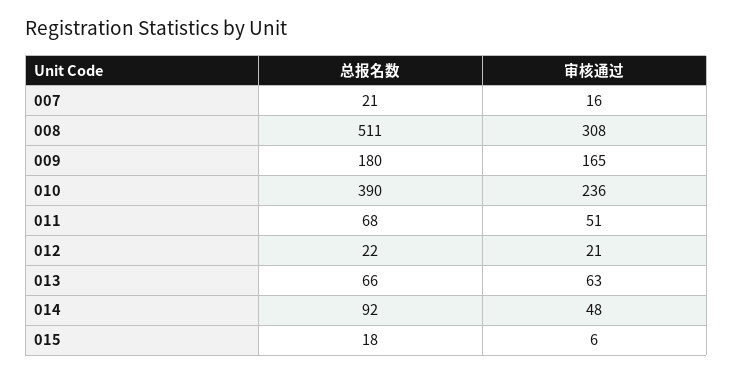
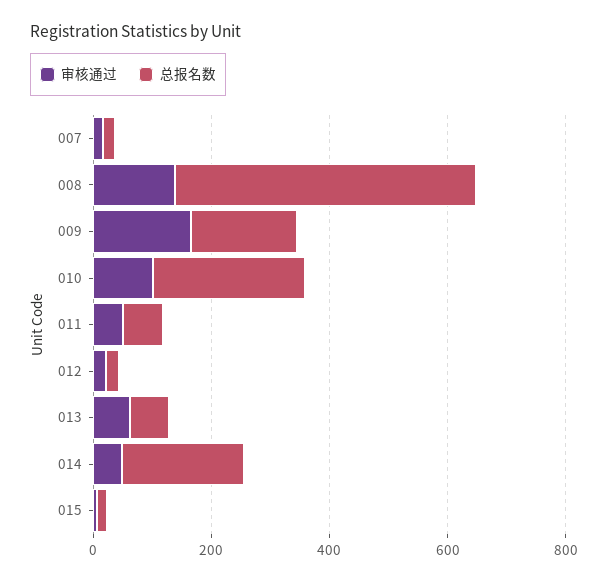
审核通过, 008: 308 -> 150
总报名数, 010: 390 -> 250
审核通过, 010: 236 -> 100
总报名数, 014: 92 -> 200

